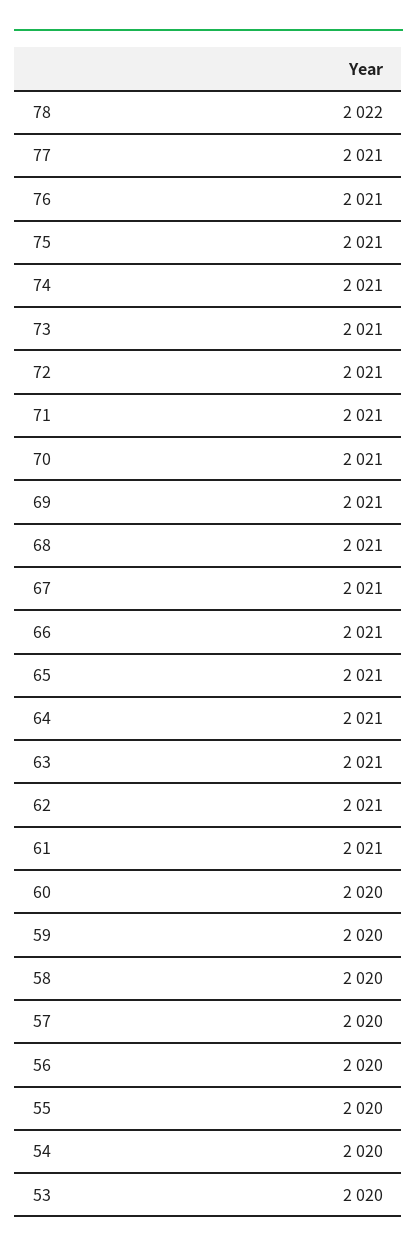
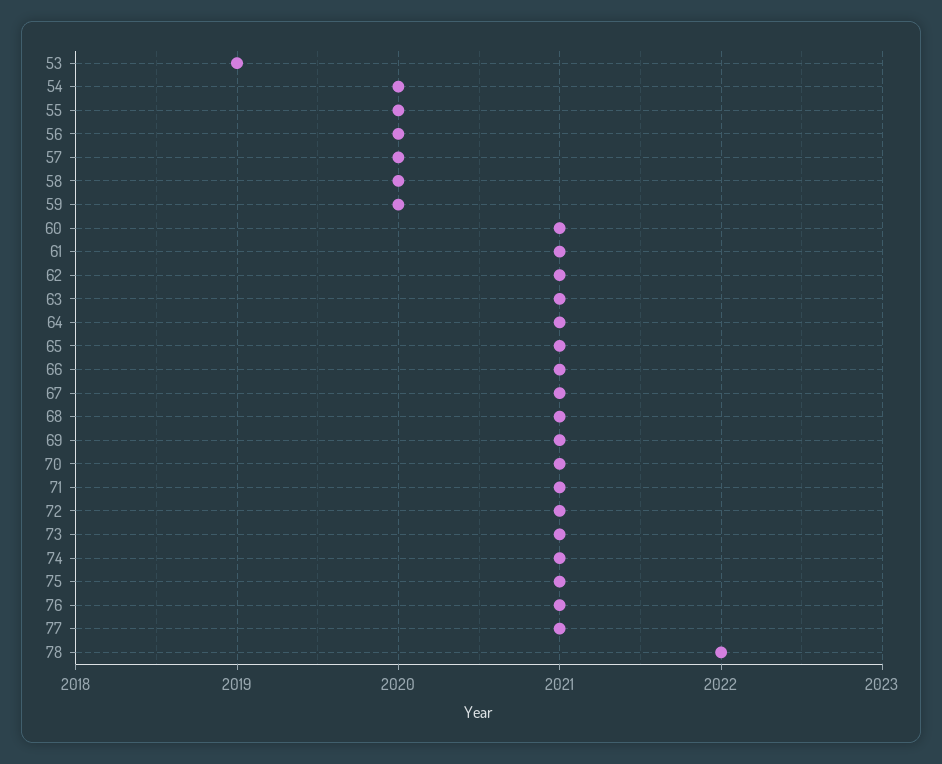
60: 2020 -> 2021
53: 2020 -> 2019

